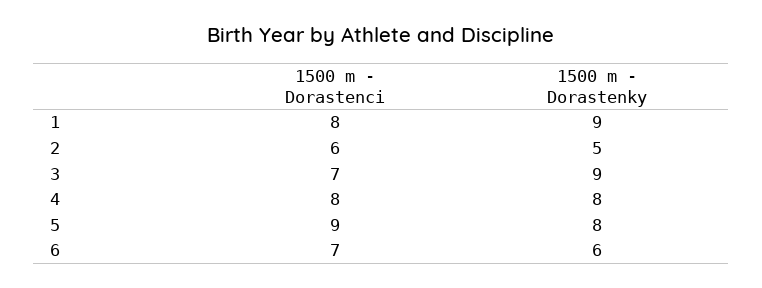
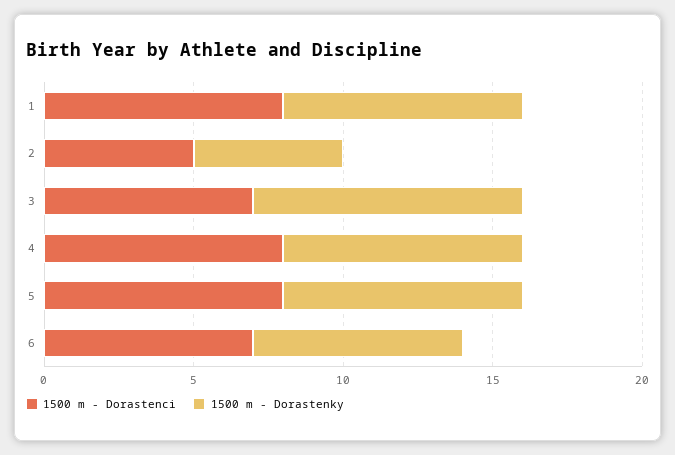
1500 m - Dorastenky, 1: 9 -> 8
1500 m - Dorastenci, 2: 6 -> 5
1500 m - Dorastenci, 5: 9 -> 8
1500 m - Dorastenky, 6: 6 -> 7

